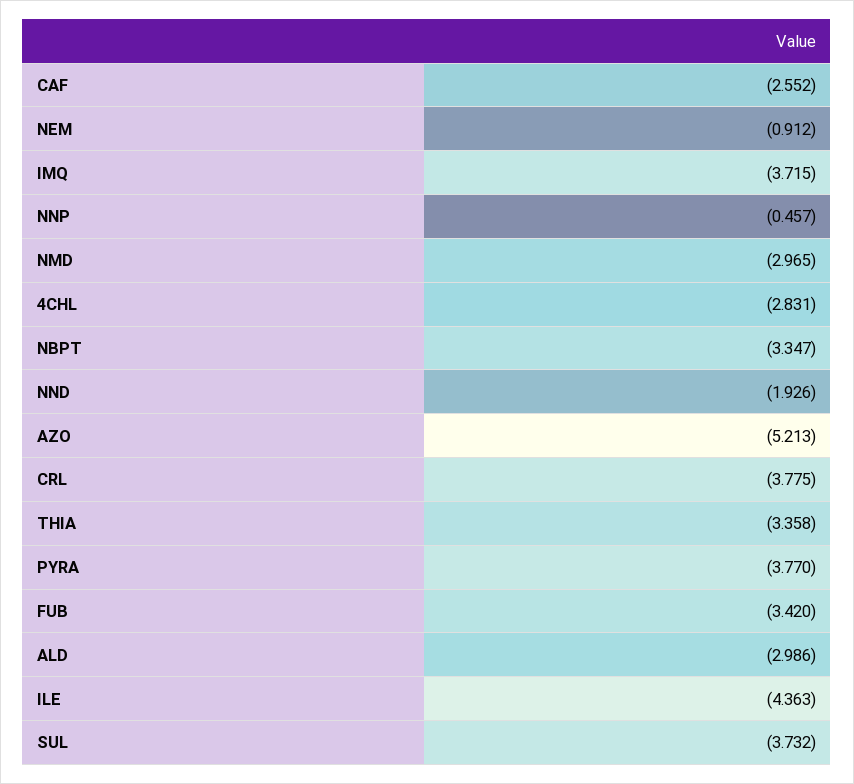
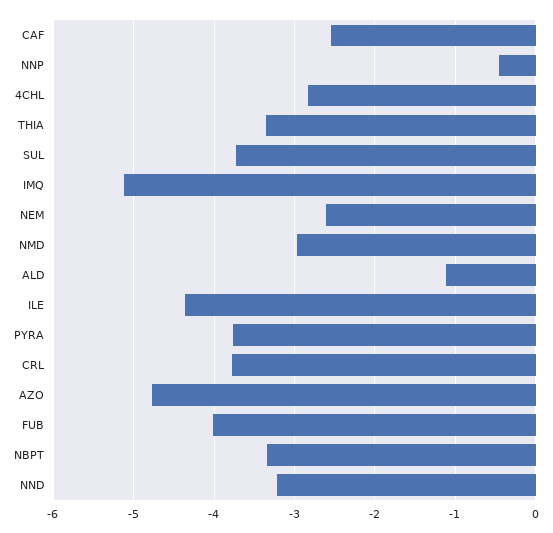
NEM: -0.912 -> -2.6
IMQ: -3.715 -> -5.1
NND: -1.926 -> -3.2
AZO: -5.213 -> -4.8
FUB: -3.42 -> -4
ALD: -2.986 -> -1.1

